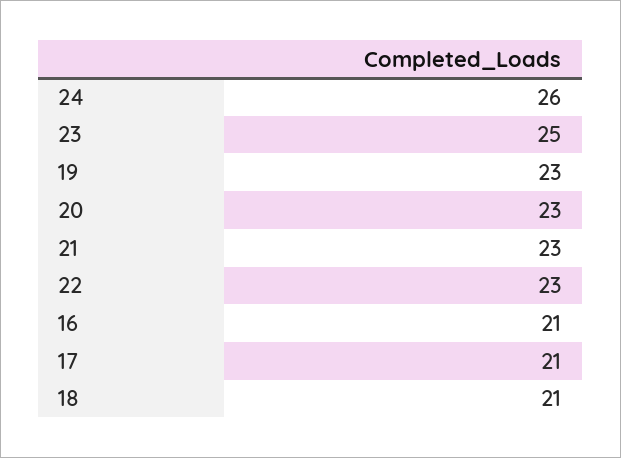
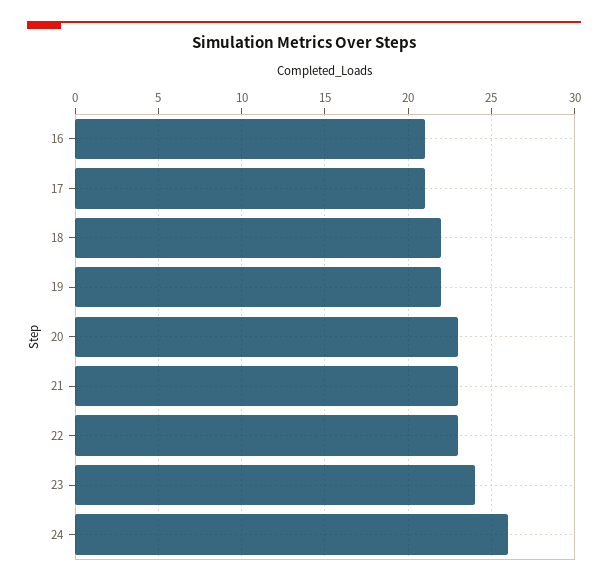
23: 25 -> 24
19: 23 -> 22
18: 21 -> 22

